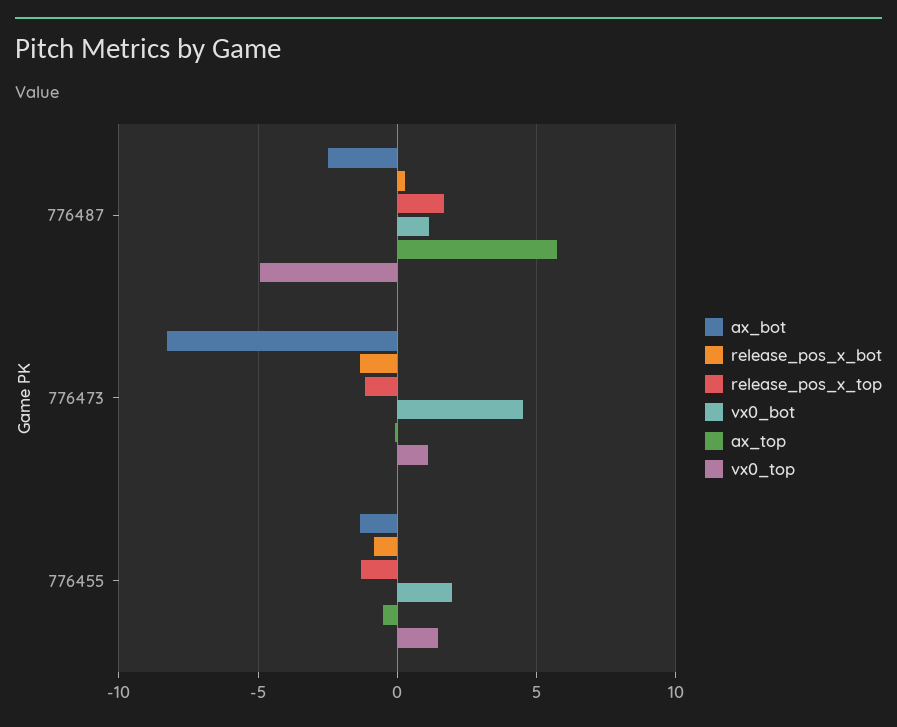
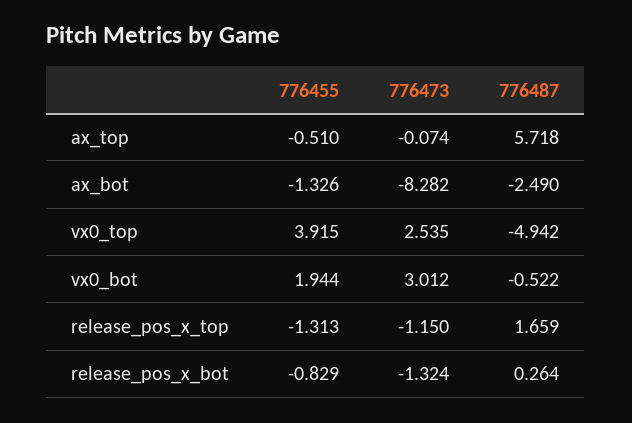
vx0_bot, 776487: 1 -> -0.522
vx0_bot, 776473: 4.5 -> 3.012
vx0_top, 776473: 1 -> 2.535
vx0_top, 776455: 1.5 -> 3.915

